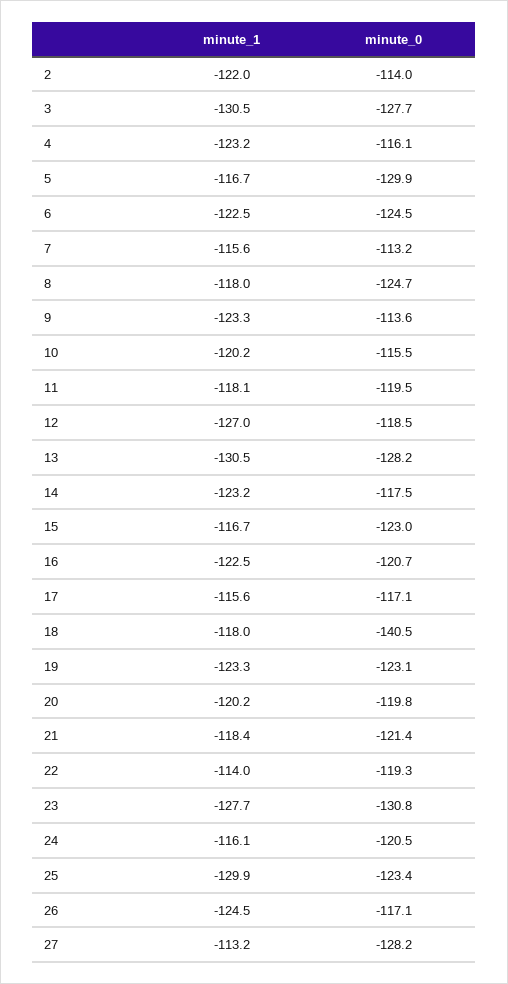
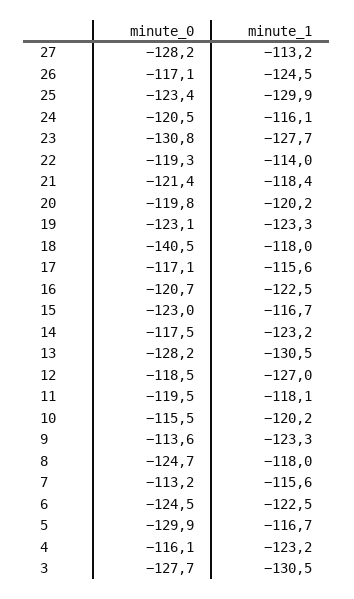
minute_1, 2: -122 -> none
minute_0, 2: -114 -> none

